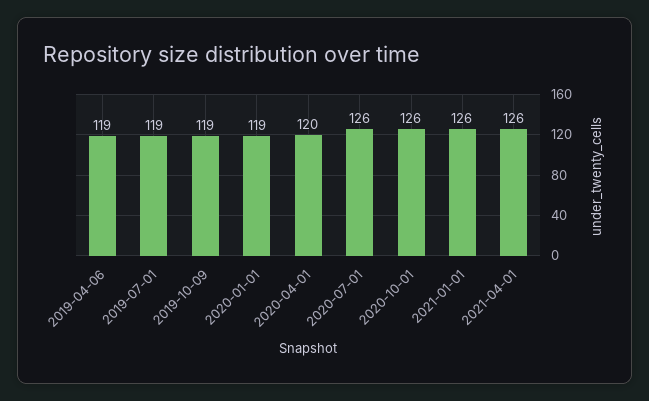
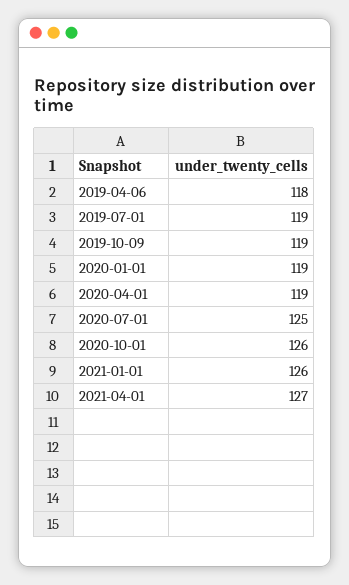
2019-04-06: 119 -> 118
2020-04-01: 120 -> 119
2020-07-01: 126 -> 125
2021-04-01: 126 -> 127

